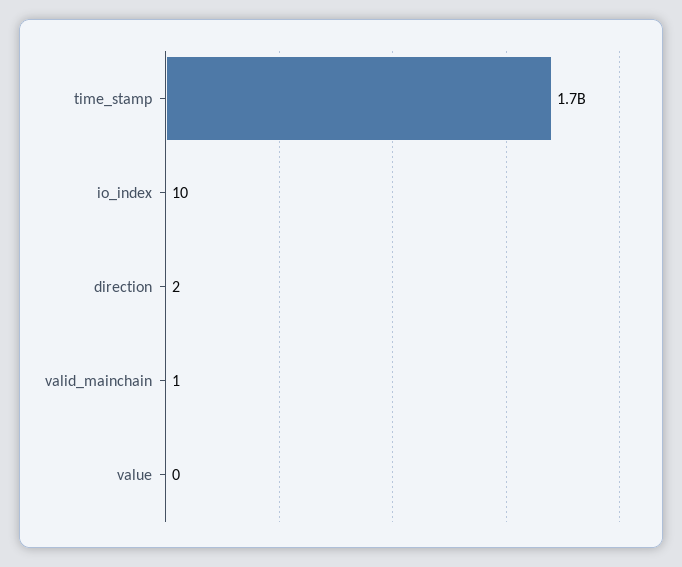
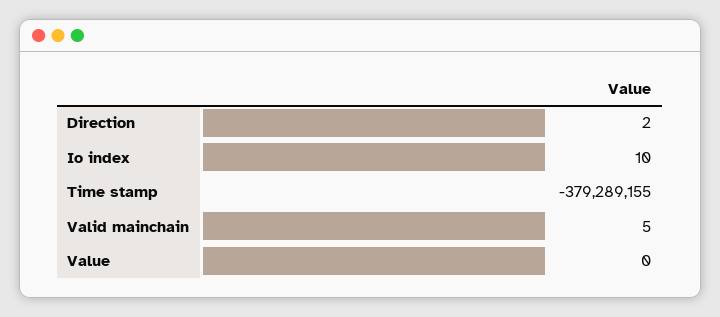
time_stamp: 1700000000 -> -379289155
valid_mainchain: 1 -> 5

